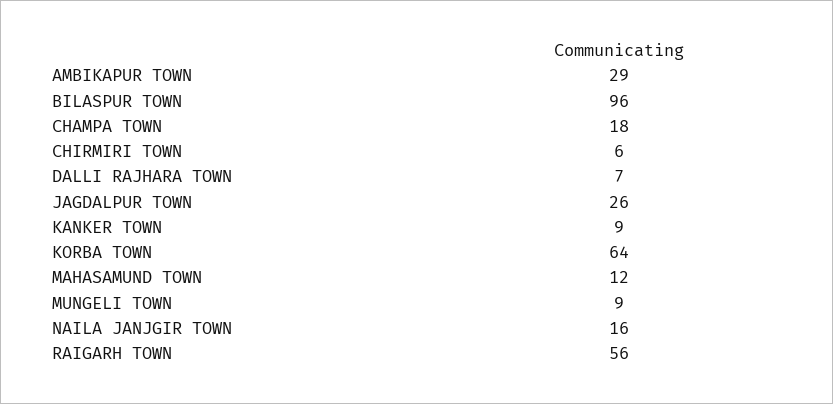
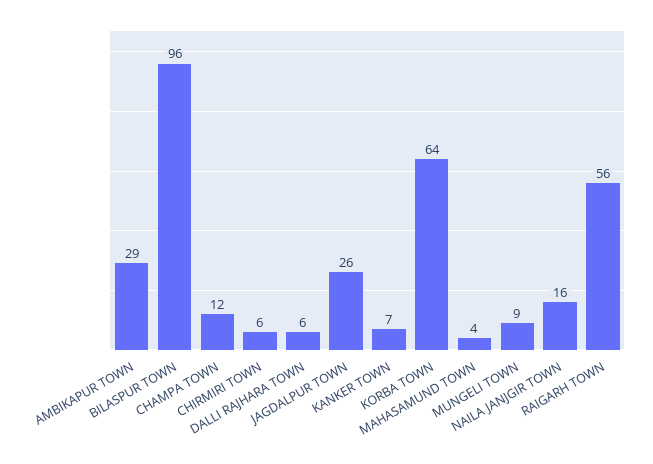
CHAMPA TOWN: 18 -> 12
DALLI RAJHARA TOWN: 7 -> 6
KANKER TOWN: 9 -> 7
MAHASAMUND TOWN: 12 -> 4

